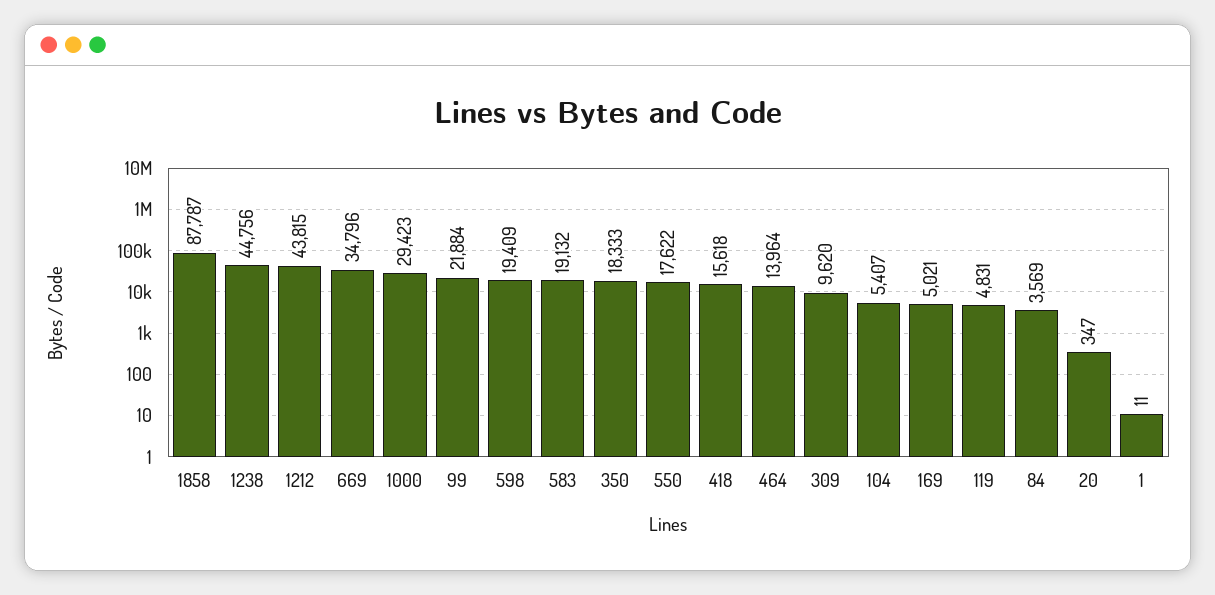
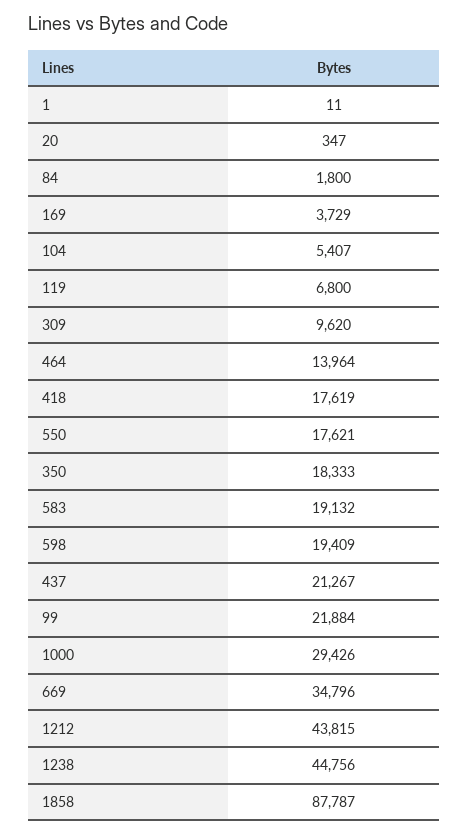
1000: 29423 -> 29426
550: 17622 -> 17621
418: 15618 -> 17619
169: 5021 -> 3729
119: 4831 -> 6800
84: 3569 -> 1800
437: none -> 21267

